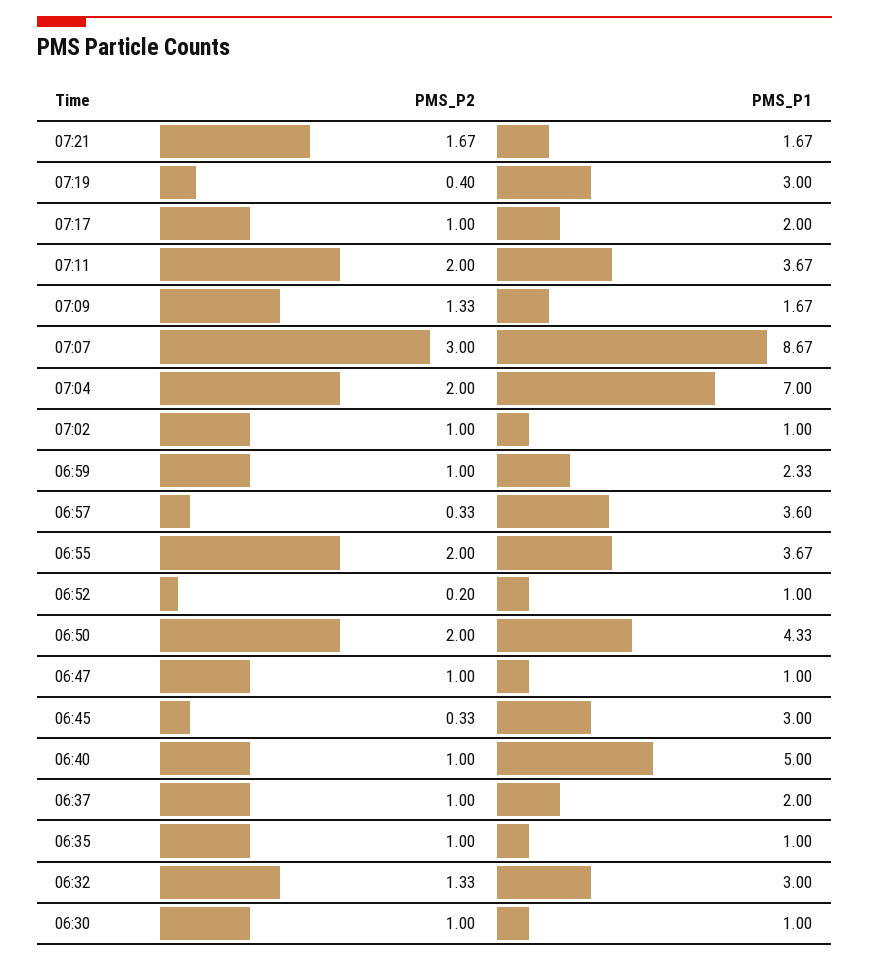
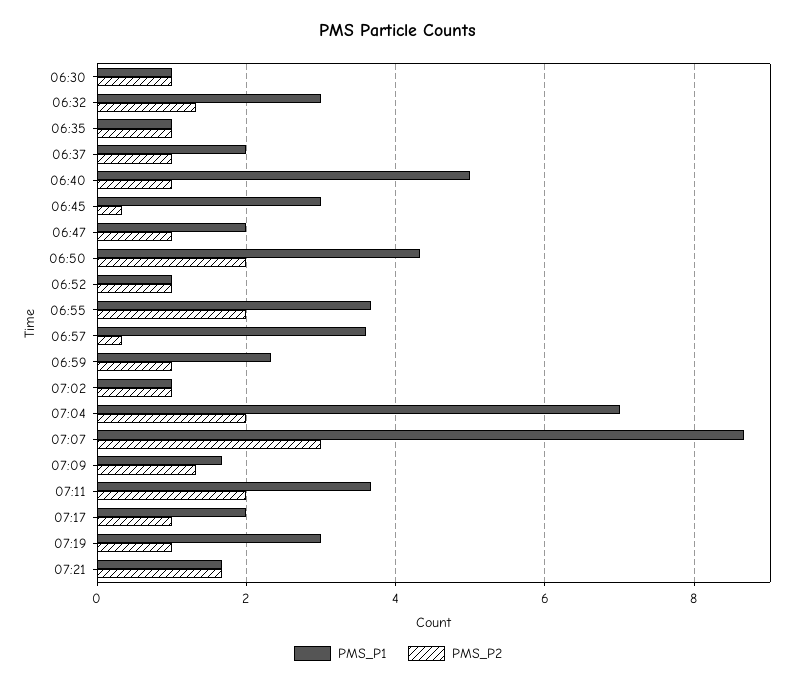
PMS_P2, 07:19: 0.4 -> 1
PMS_P2, 06:52: 0.2 -> 1
PMS_P1, 06:47: 1 -> 2

